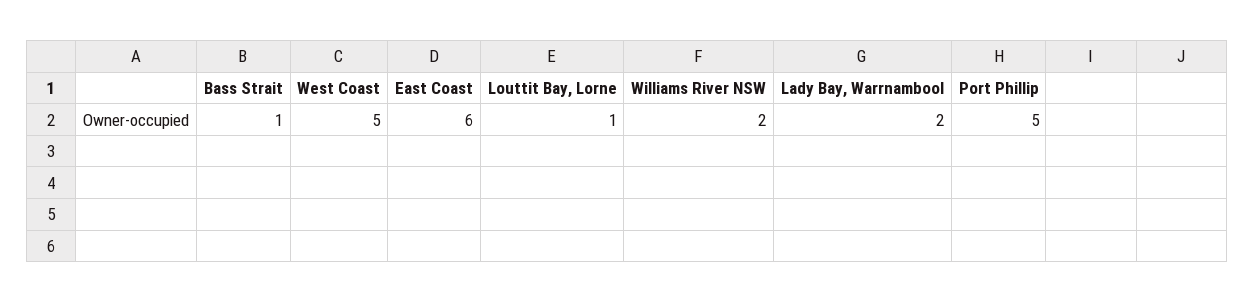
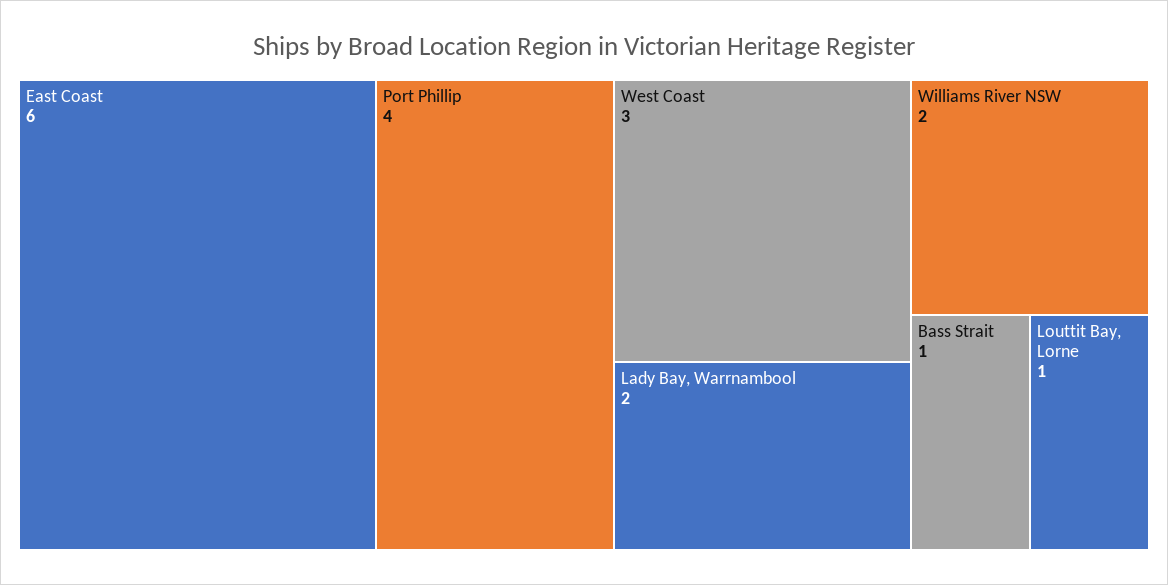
West Coast: 5 -> 3
Port Phillip: 5 -> 4

